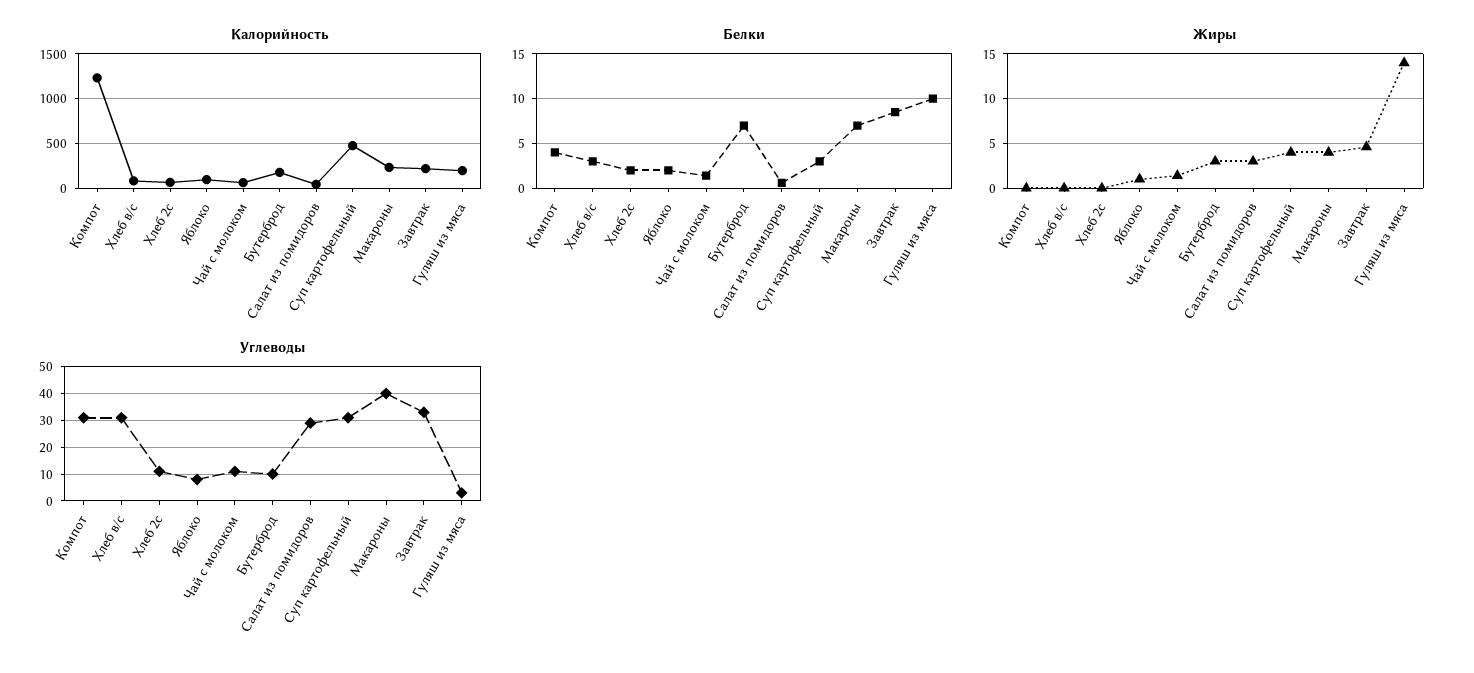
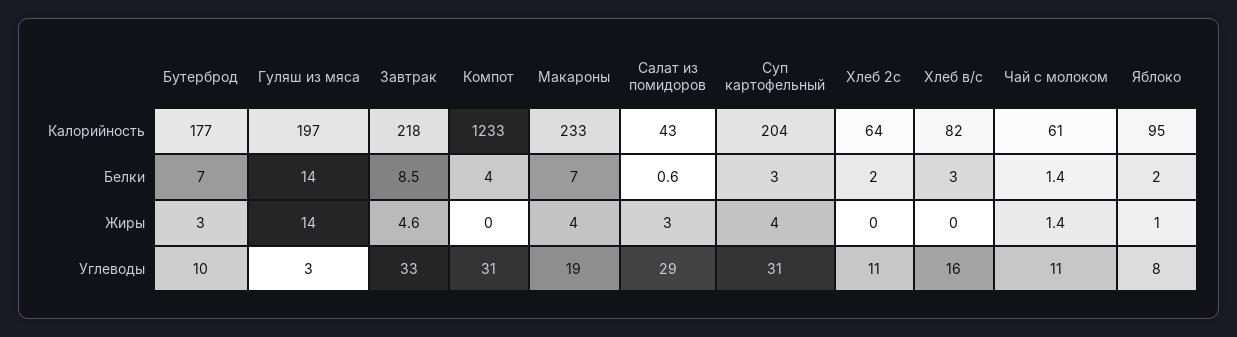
Калорийность, Суп картофельный: 500 -> 204
Белки, Гуляш из мяса: 10 -> 14
Углеводы, Хлеб в/с: 30 -> 16
Углеводы, Макароны: 40 -> 19

